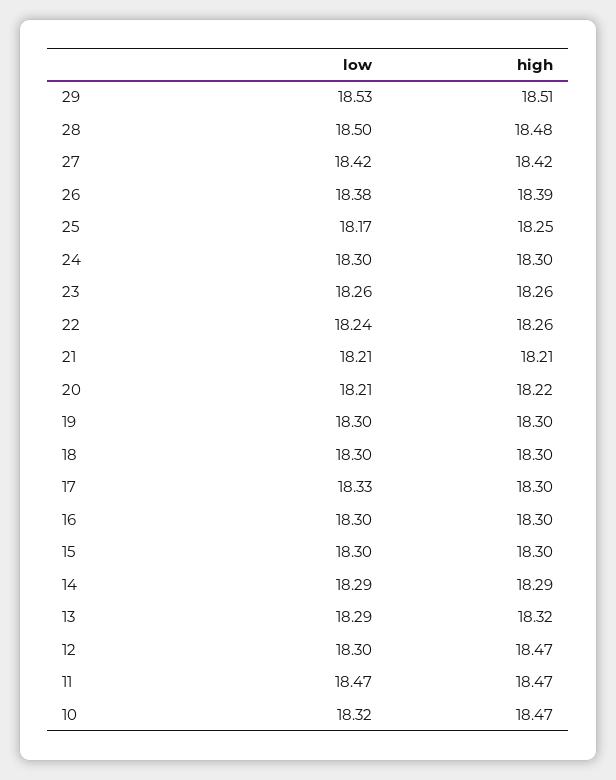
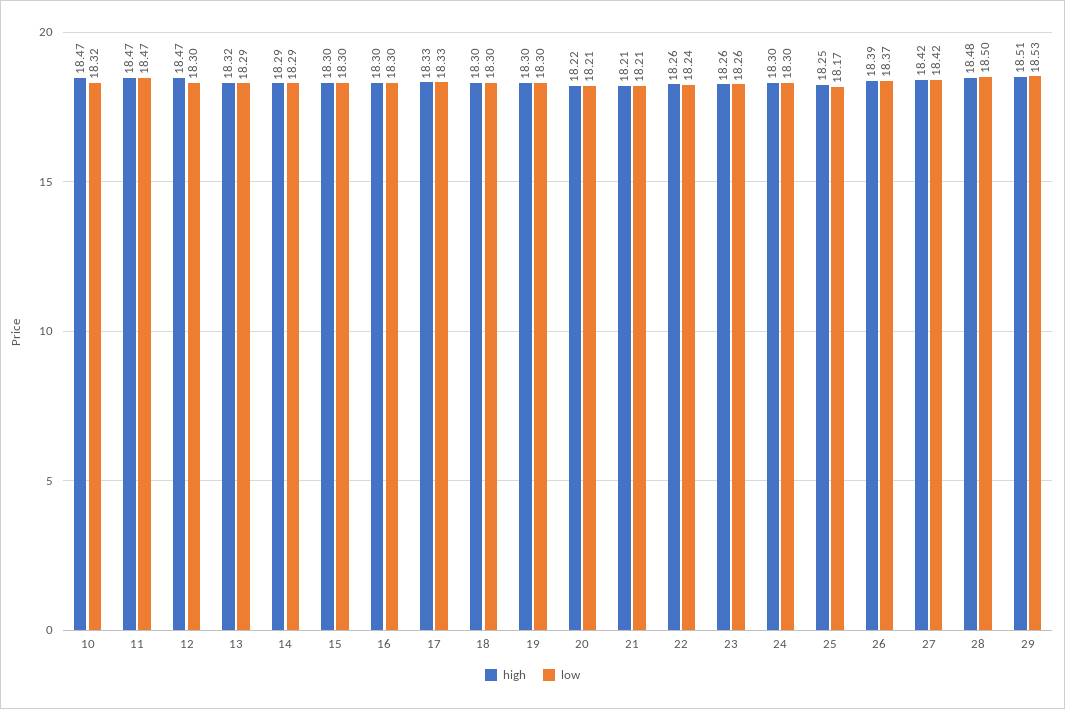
low, 26: 18.38 -> 18.37
high, 17: 18.3 -> 18.33

